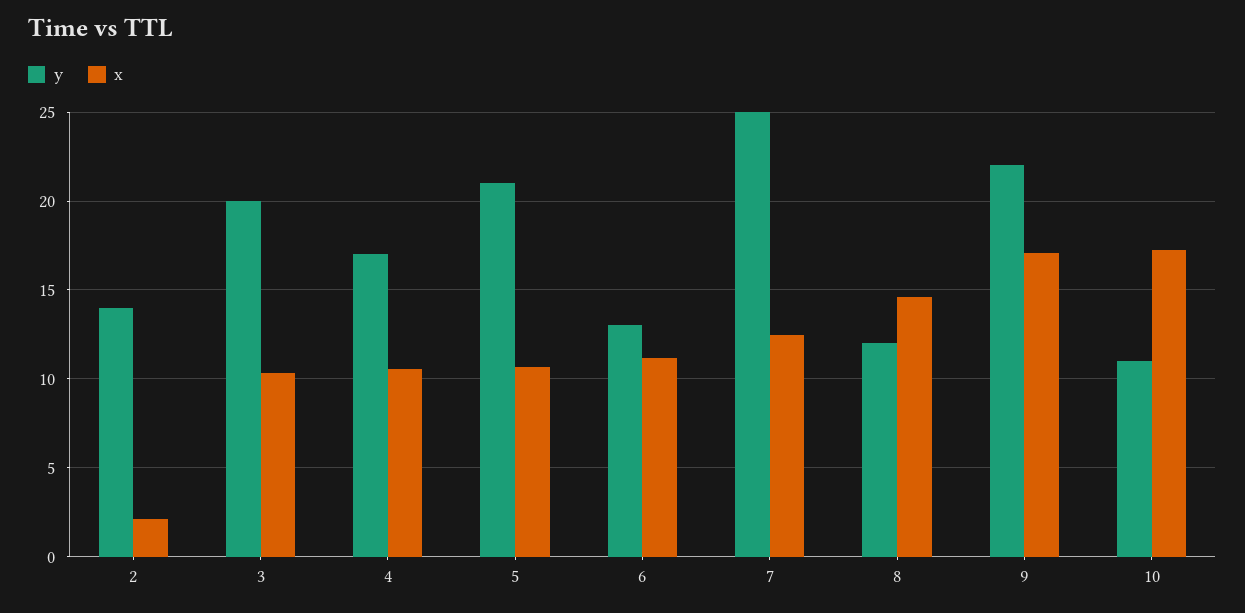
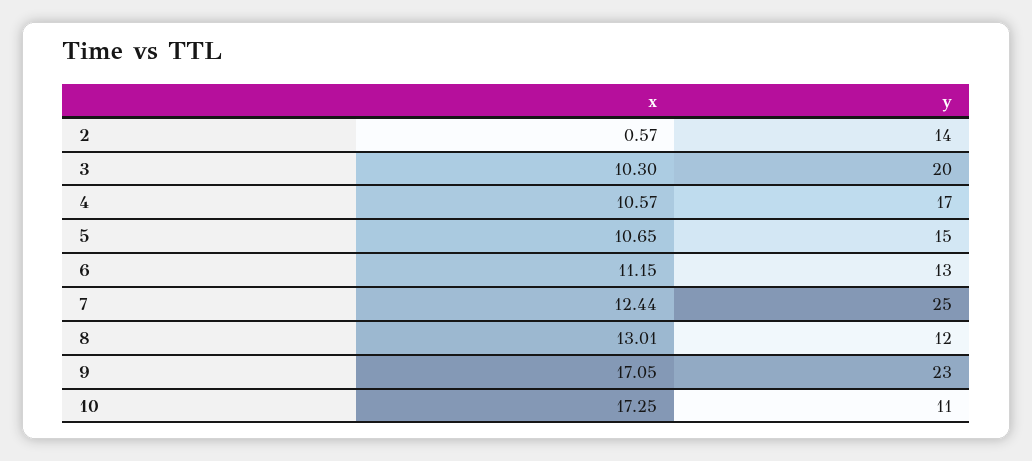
x, 2: 2 -> 0.57
y, 5: 21 -> 15
x, 8: 14.5 -> 13.01
y, 9: 22 -> 23

